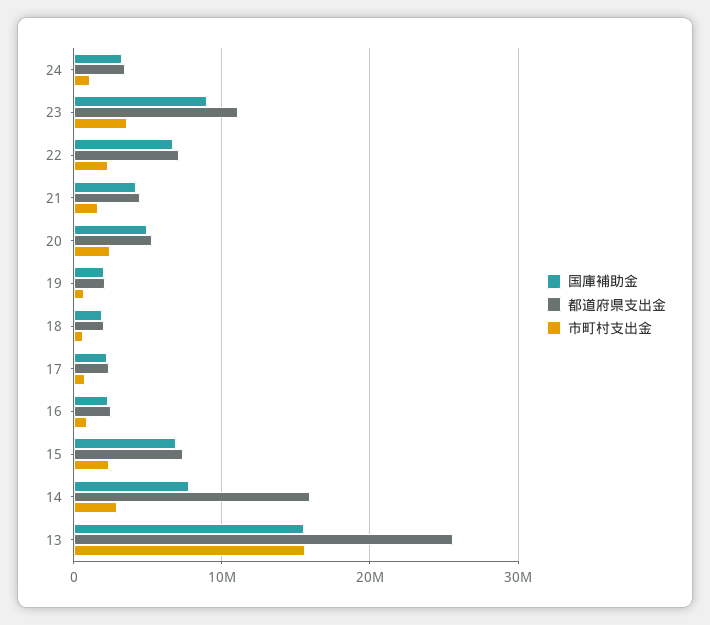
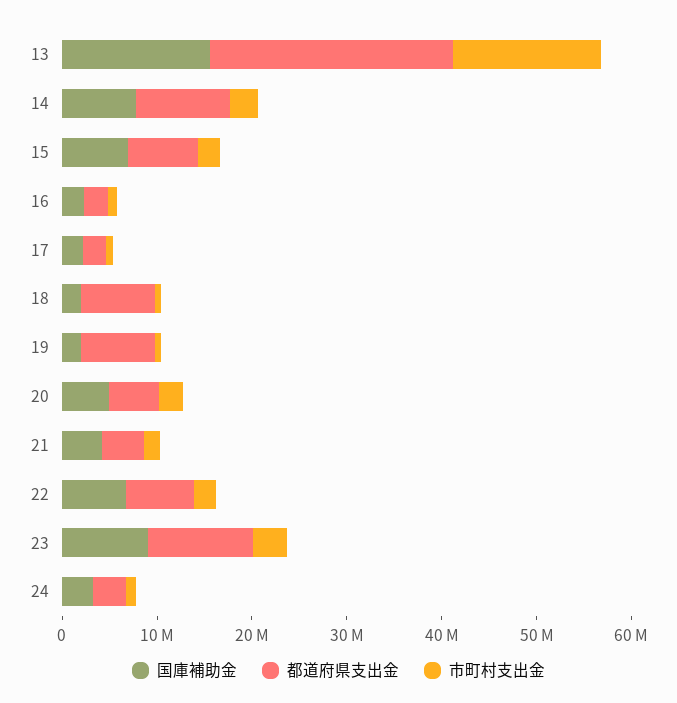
都道府県支出金, 19: 2000000 -> 8000000
都道府県支出金, 18: 2000000 -> 8000000
都道府県支出金, 14: 16000000 -> 10000000

